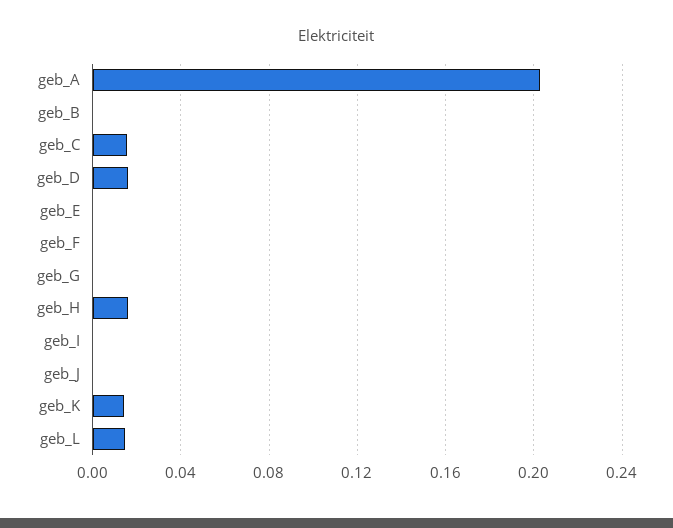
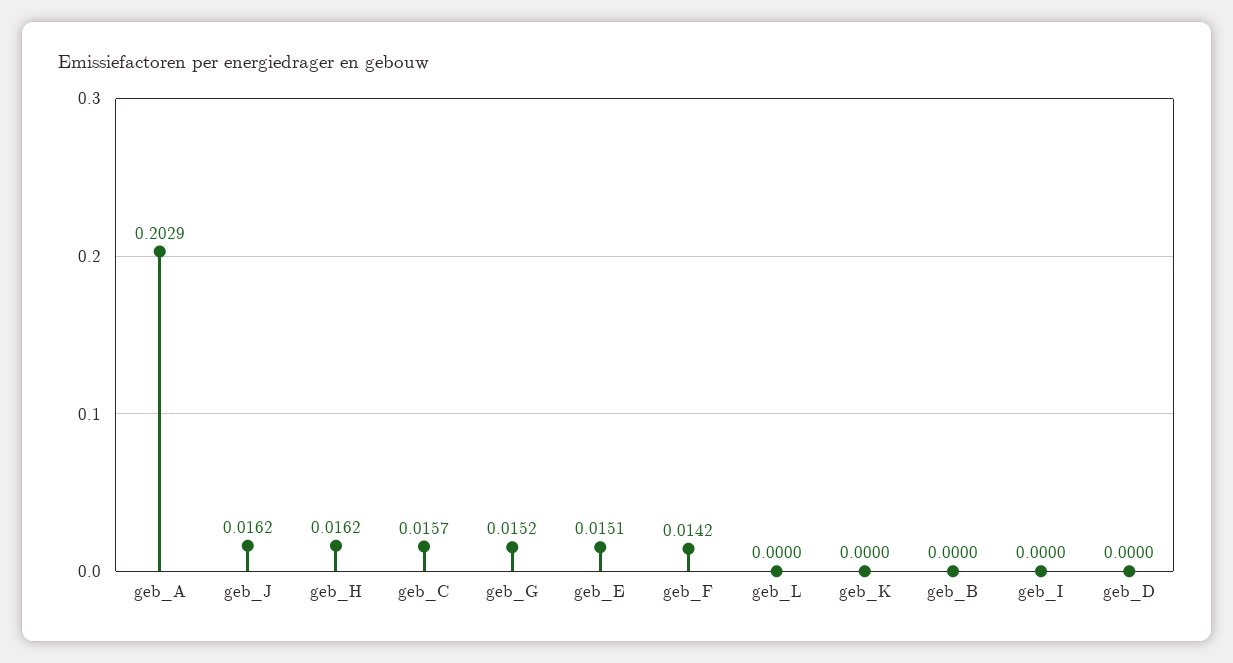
geb_D: 0.015 -> 0
geb_E: 0 -> 0.0151
geb_F: 0 -> 0.0142
geb_G: 0 -> 0.0152
geb_J: 0 -> 0.0162
geb_K: 0.015 -> 0
geb_L: 0.015 -> 0

